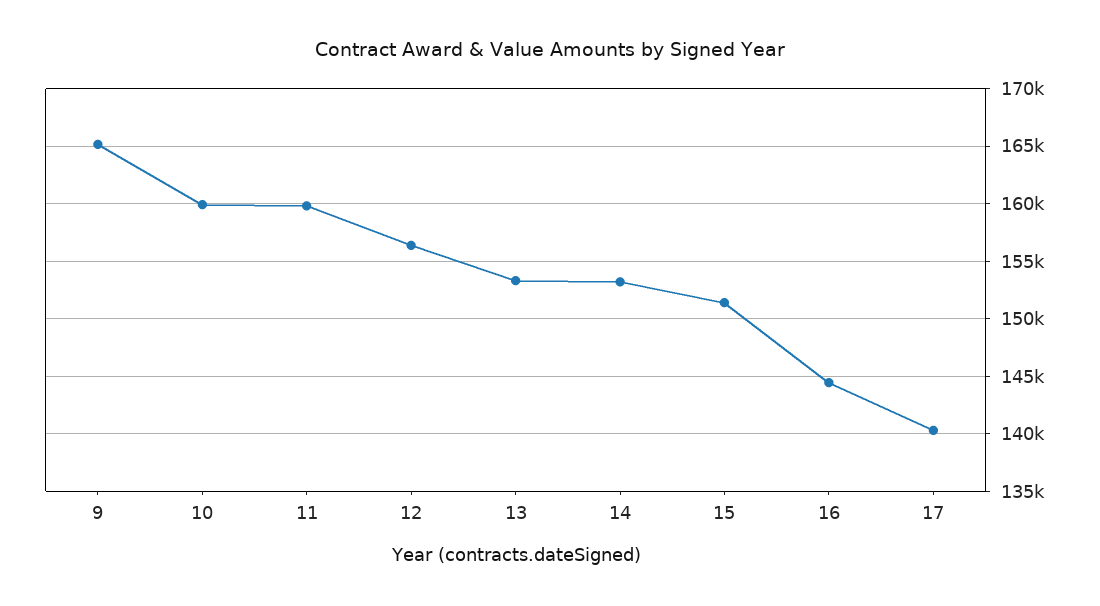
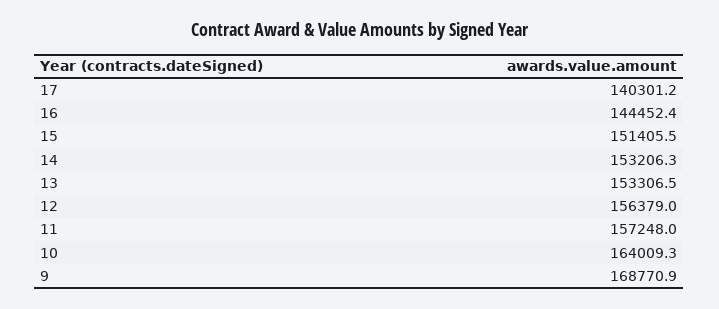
9: 165000 -> 168770.9
10: 160000 -> 164009.3
11: 160000 -> 157248

